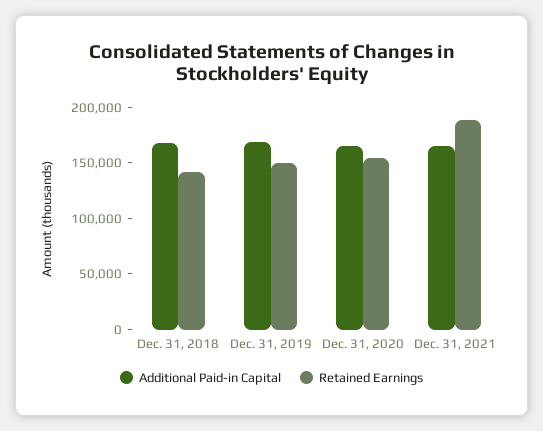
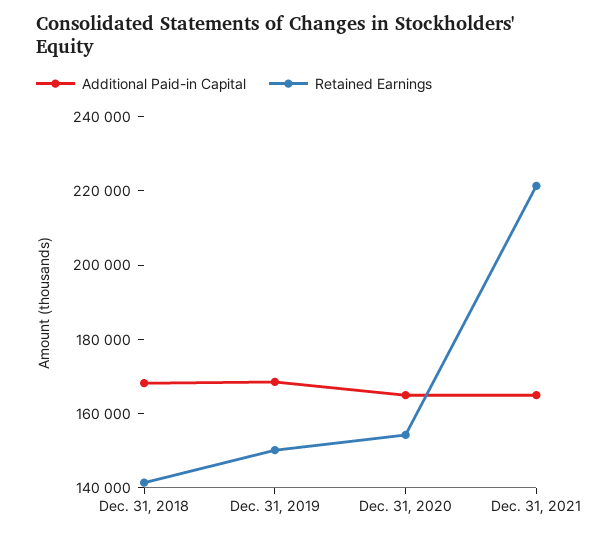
Retained Earnings, Dec. 31, 2021: 190000 -> 220000

